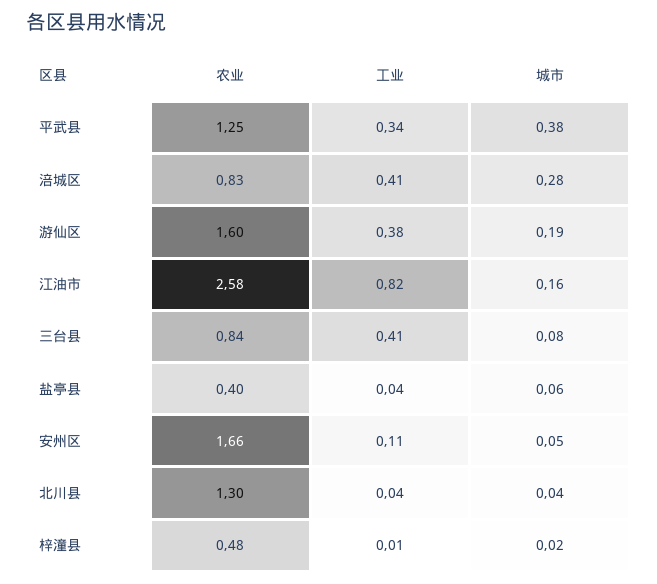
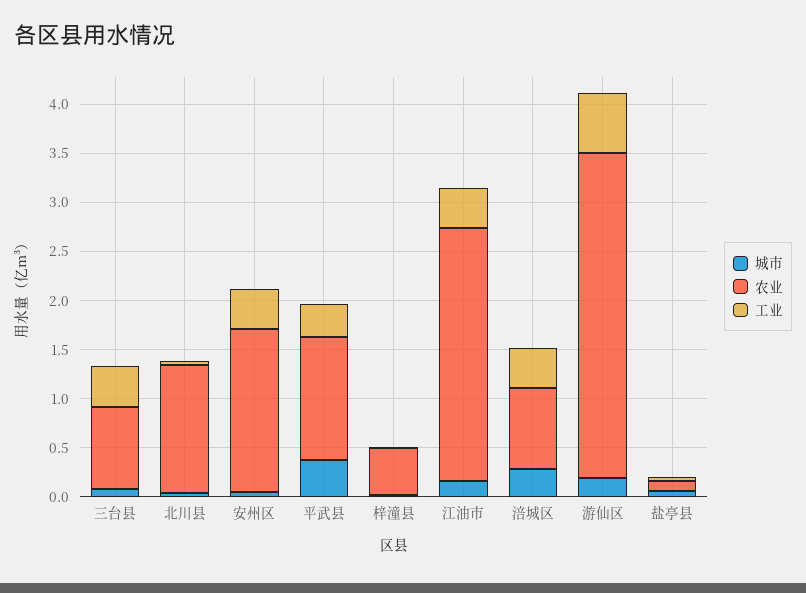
农业, 游仙区: 1.6 -> 3.3
工业, 游仙区: 0.38 -> 0.6
工业, 江油市: 0.82 -> 0.4
农业, 盐亭县: 0.4 -> 0.1
工业, 安州区: 0.11 -> 0.4

